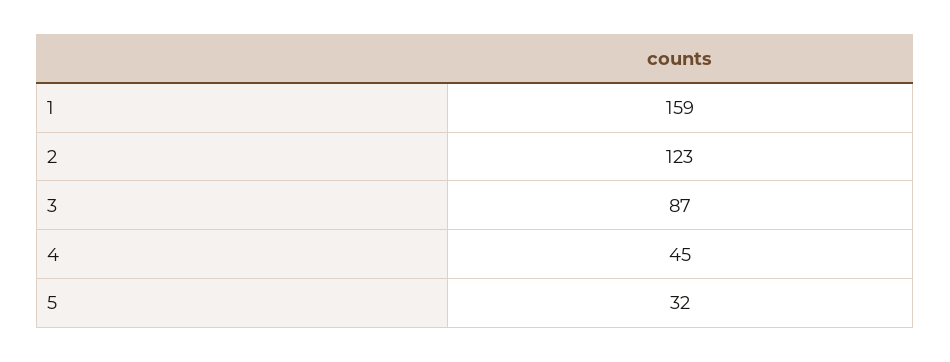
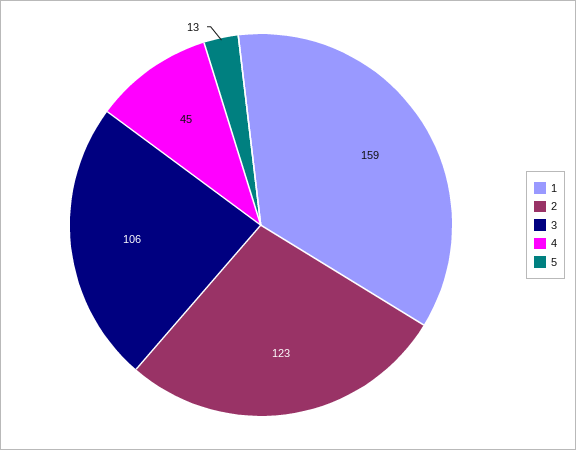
3: 87 -> 106
5: 32 -> 13

